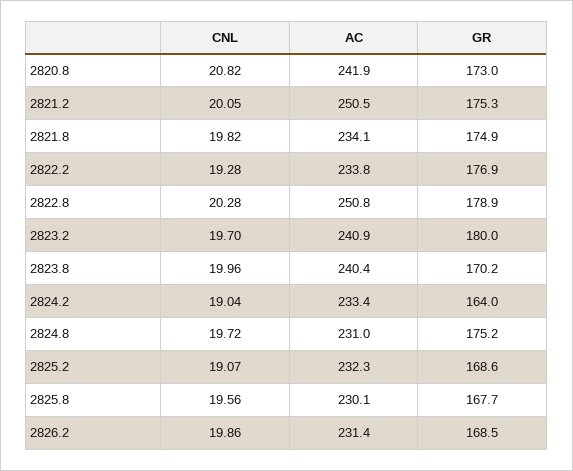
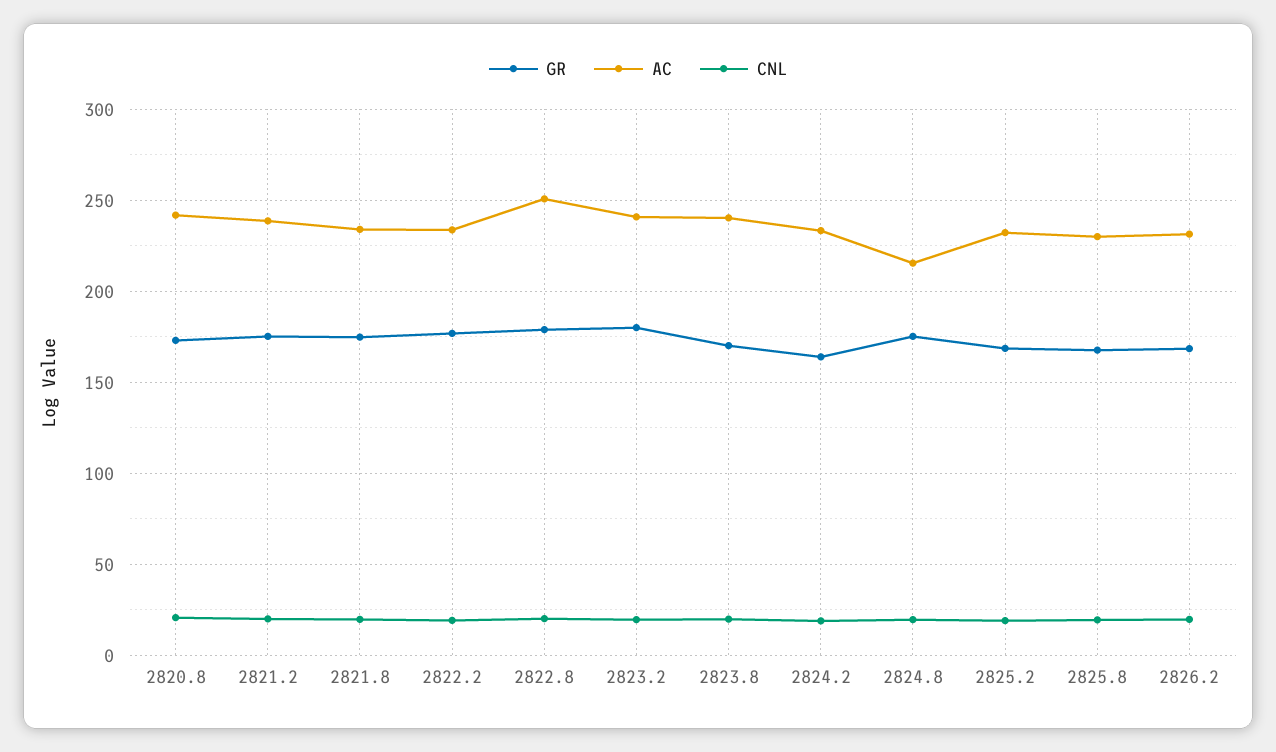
AC, 2821.2: 250.5 -> 240
AC, 2824.8: 231 -> 215

